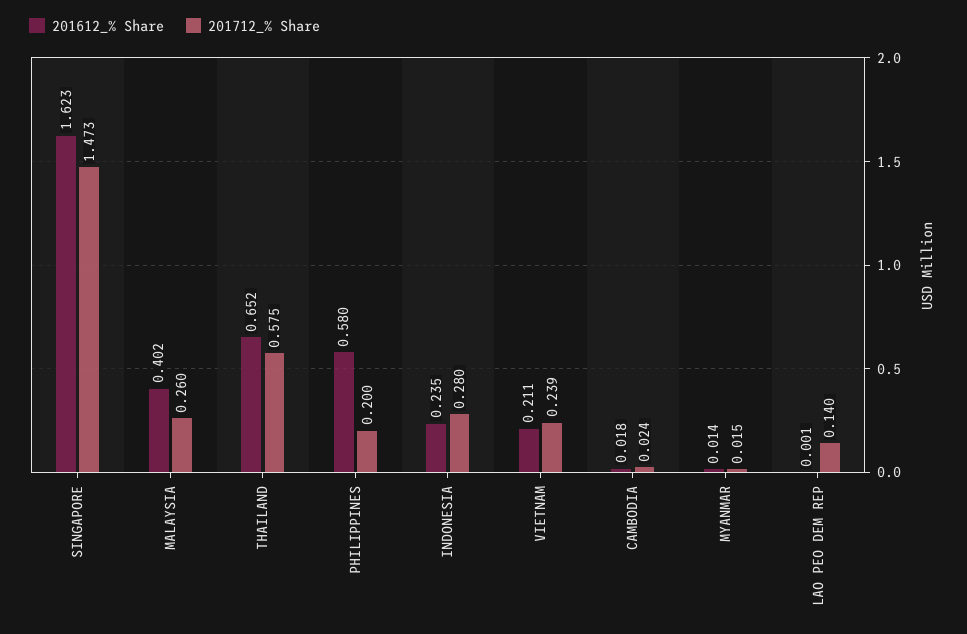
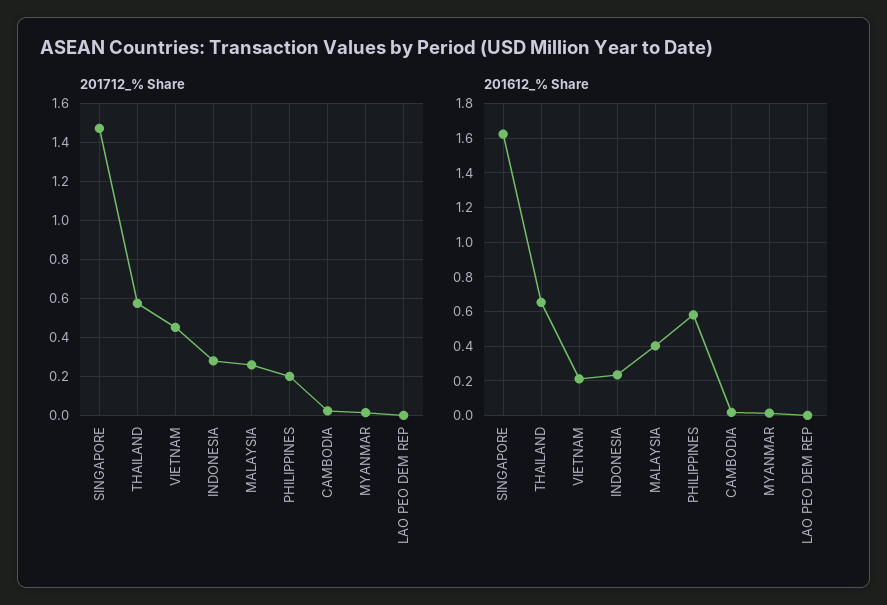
201712_% Share, VIETNAM: 0.239 -> 0.45
201712_% Share, LAO PEO DEM REP: 0.14 -> 0

